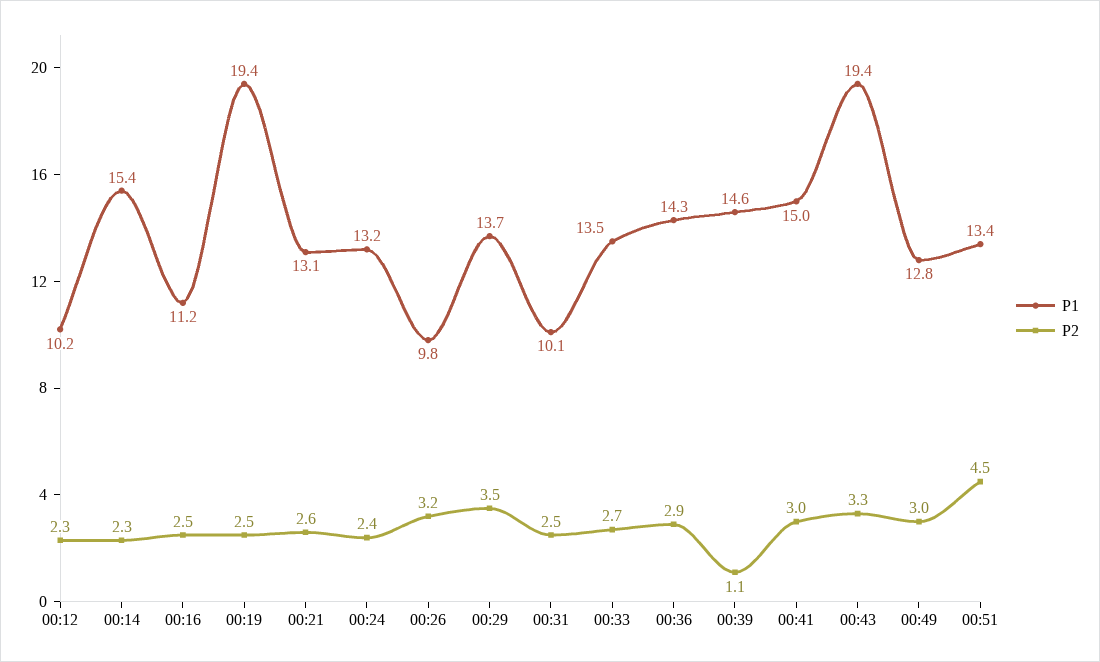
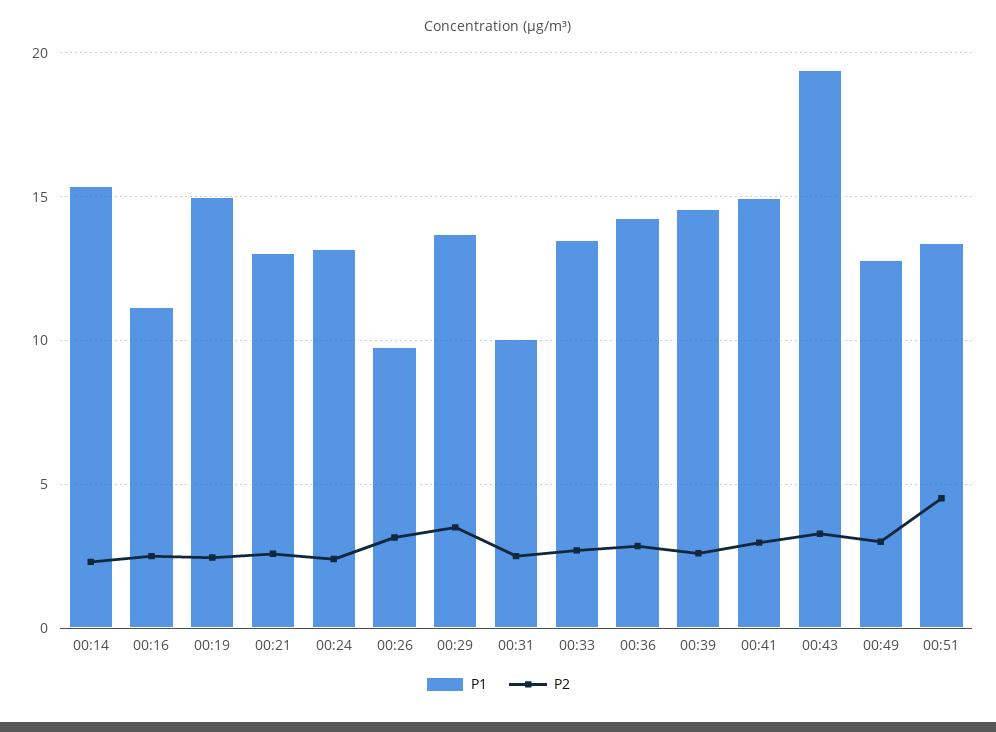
P1, 00:12: 10.2 -> none
P2, 00:12: 2.3 -> none
P1, 00:19: 19.4 -> 15
P2, 00:39: 1.1 -> 2.5

